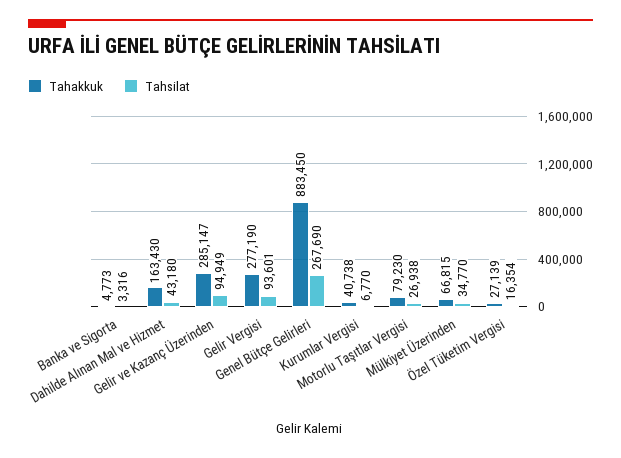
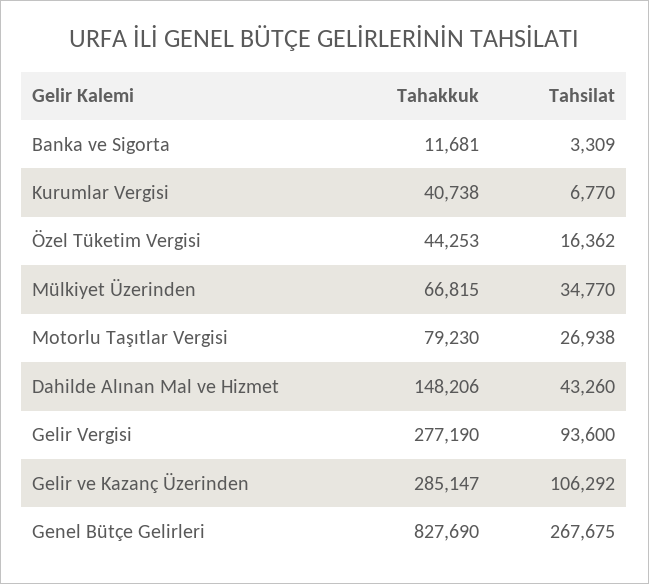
Tahakkuk, Banka ve Sigorta: 4773 -> 11681
Tahsilat, Banka ve Sigorta: 3316 -> 3309
Tahakkuk, Dahilde Alınan Mal ve Hizmet: 163430 -> 148206
Tahsilat, Dahilde Alınan Mal ve Hizmet: 43180 -> 43260
Tahsilat, Gelir ve Kazanç Üzerinden: 94949 -> 106292
Tahsilat, Gelir Vergisi: 93601 -> 93600
Tahakkuk, Genel Bütçe Gelirleri: 883450 -> 827690
Tahsilat, Genel Bütçe Gelirleri: 267690 -> 267675
Tahakkuk, Özel Tüketim Vergisi: 27139 -> 44253
Tahsilat, Özel Tüketim Vergisi: 16354 -> 16362

